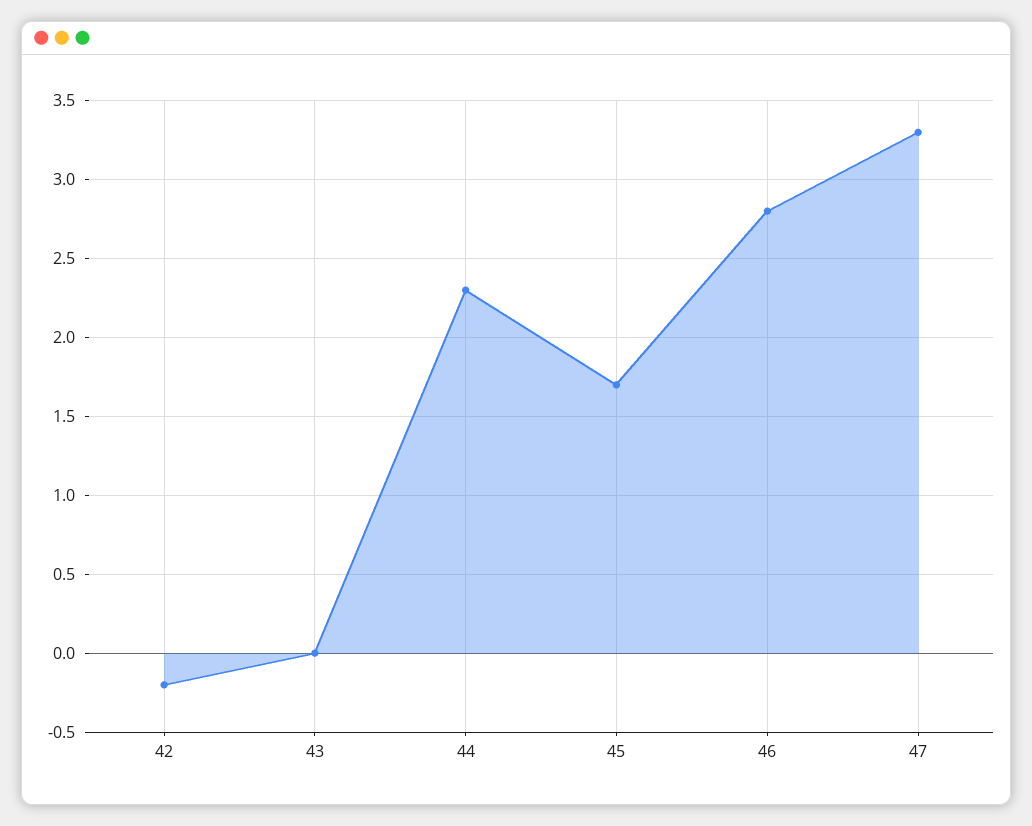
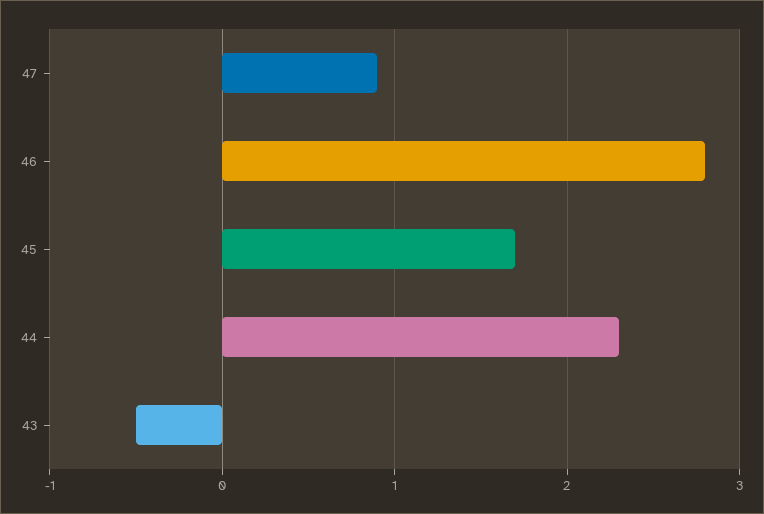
42: -0.2 -> none
43: 0 -> -0.5
47: 3.3 -> 0.9

